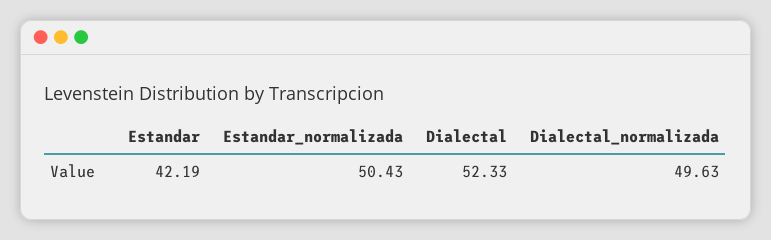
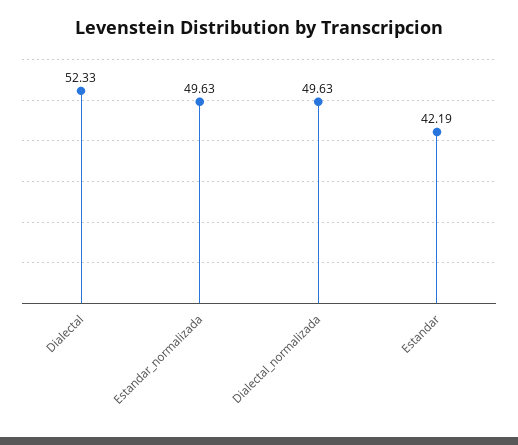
Estandar_normalizada: 50.43 -> 49.63

